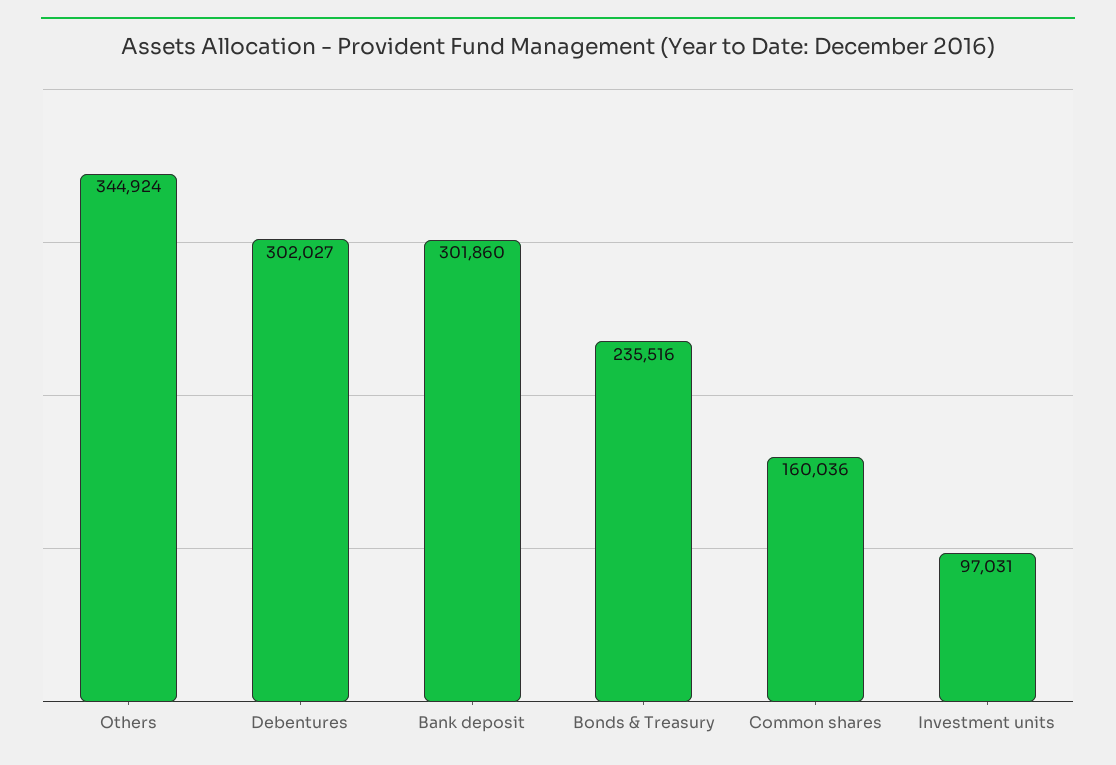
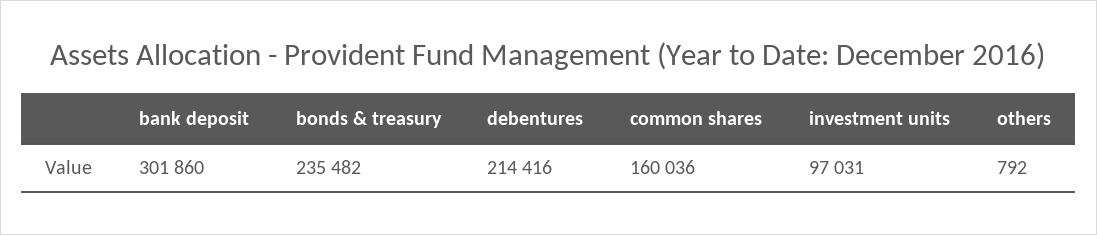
Others: 344924 -> 792
Debentures: 302027 -> 214416
Bonds & Treasury: 235516 -> 235482

